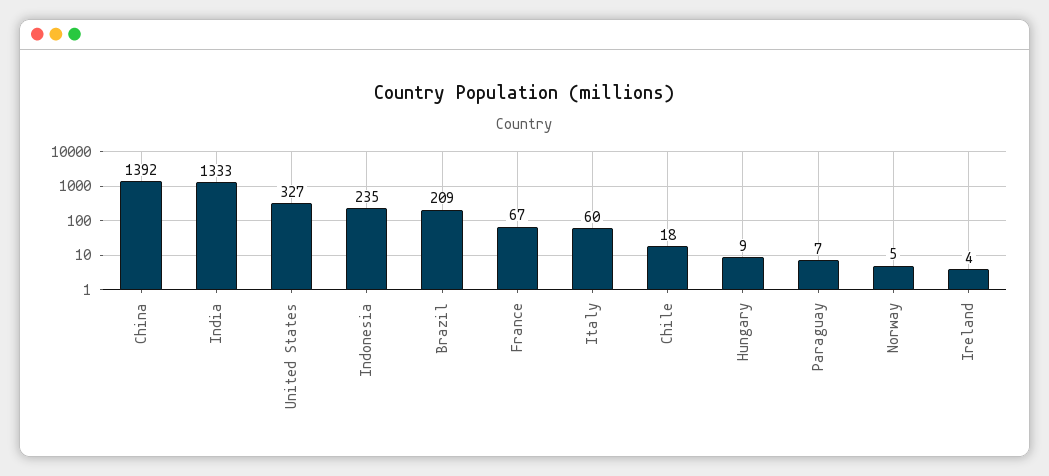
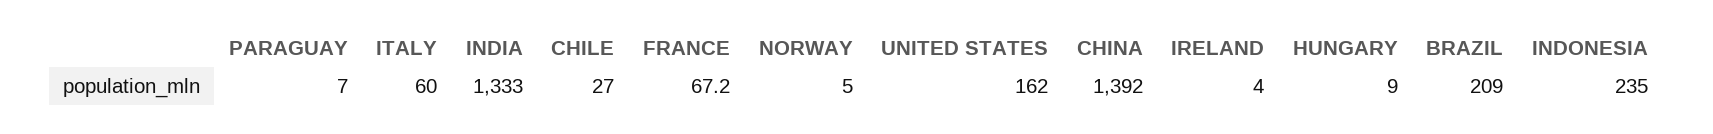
United States: 327 -> 162
Chile: 18 -> 27

